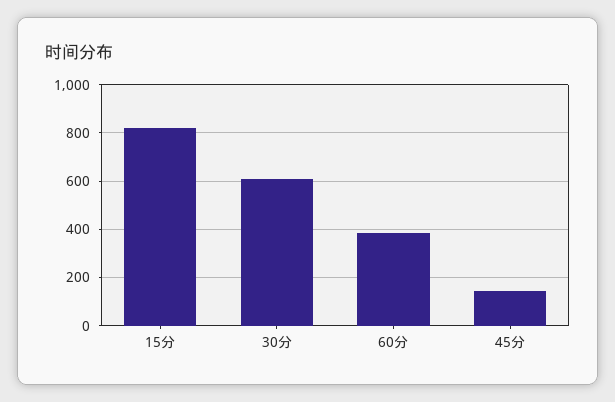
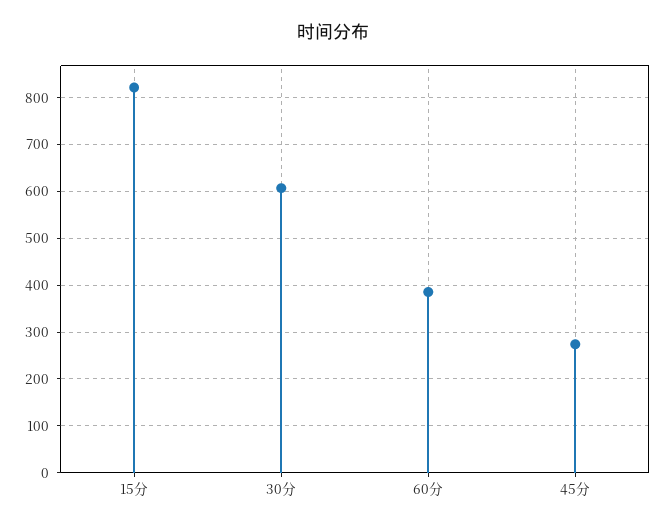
45分: 150 -> 280

